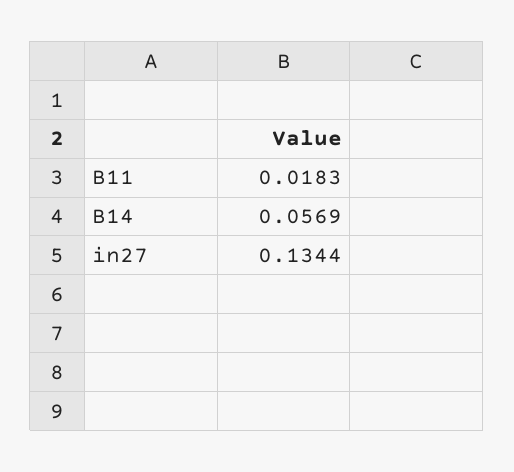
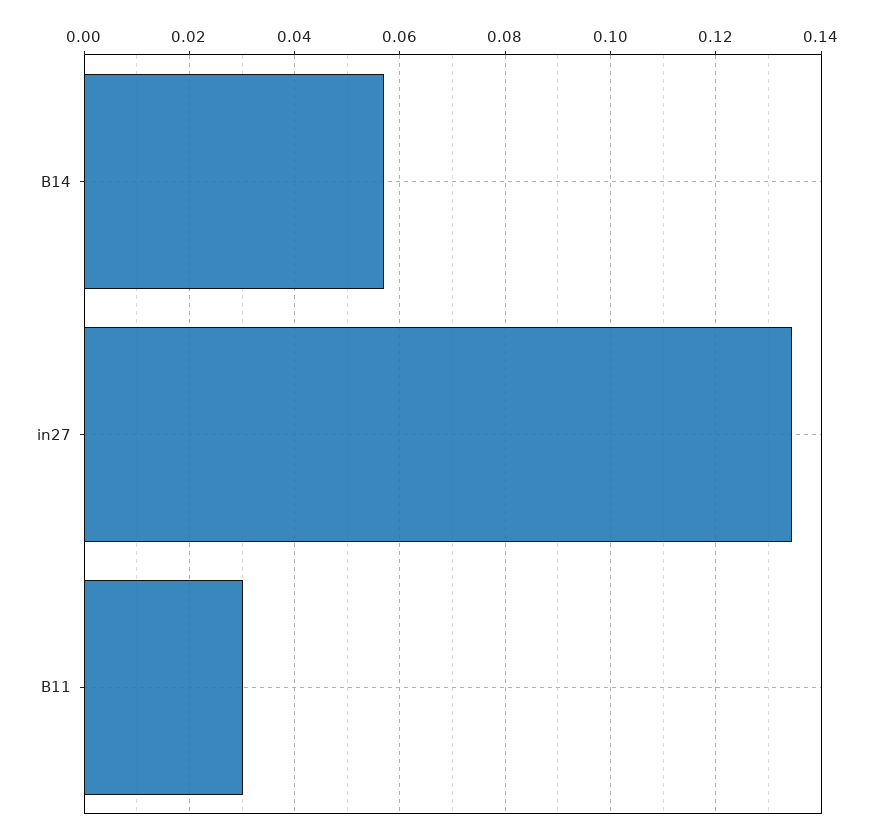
B11: 0.0183 -> 0.03

